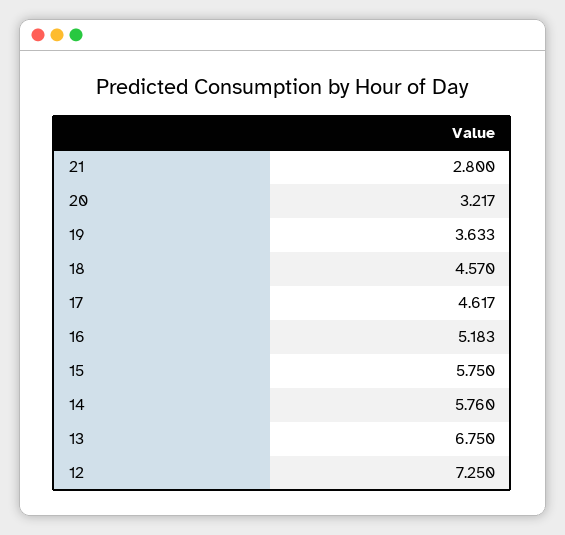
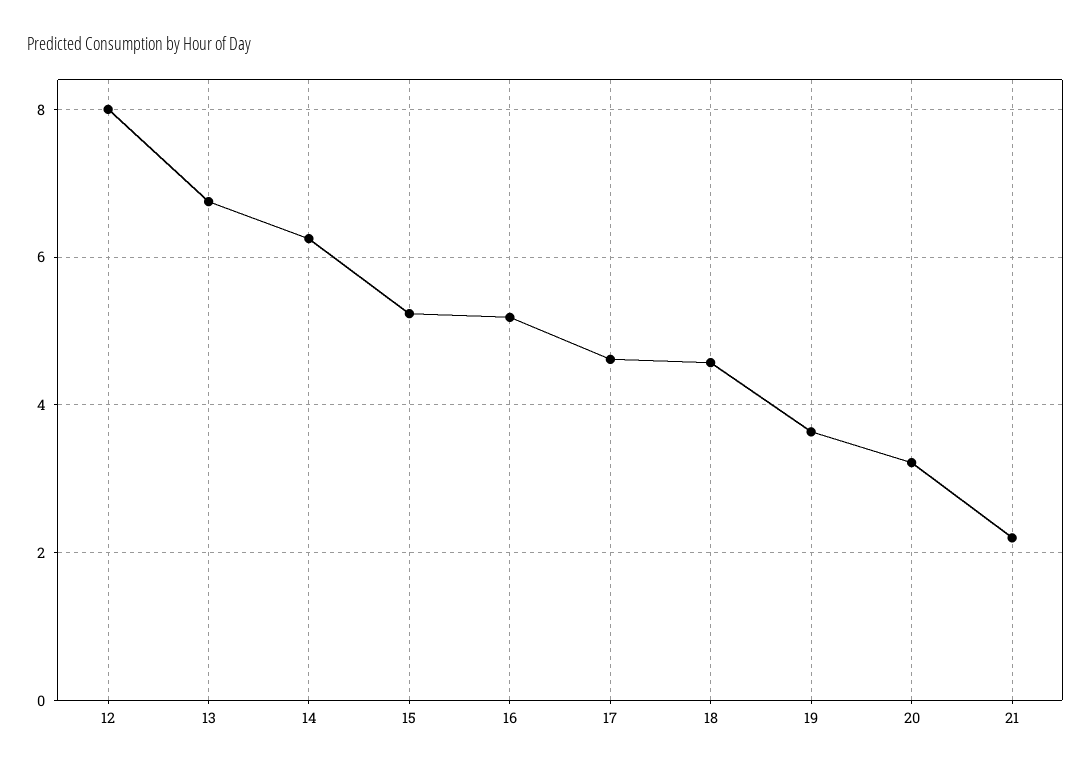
21: 2.8 -> 2.2
15: 5.75 -> 5.2
14: 5.76 -> 6.2
12: 7.25 -> 8

